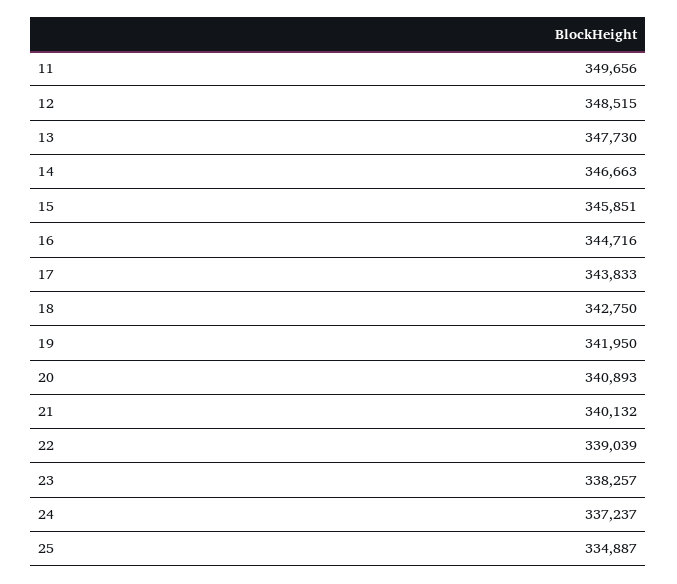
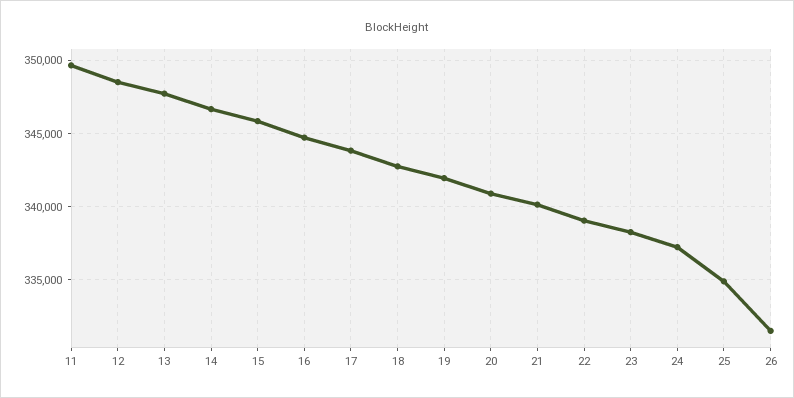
26: none -> 331500

